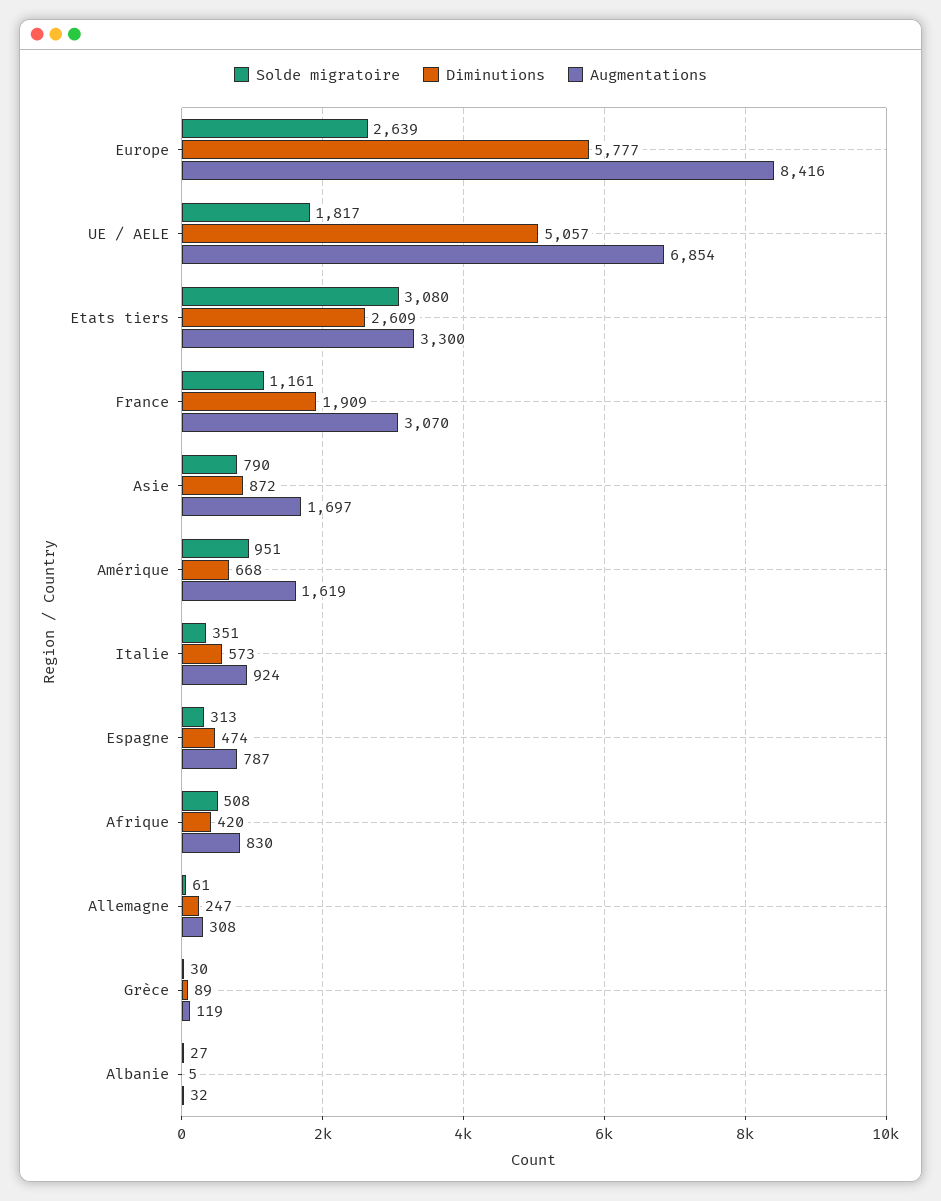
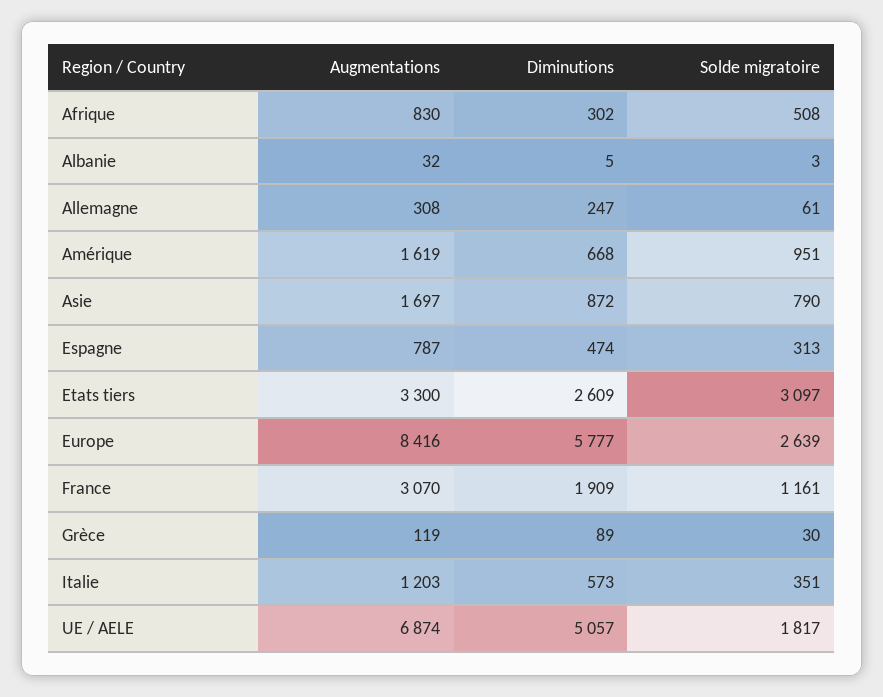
Augmentations, UE / AELE: 6854 -> 6874
Solde migratoire, Etats tiers: 3080 -> 3097
Augmentations, Italie: 924 -> 1203
Diminutions, Afrique: 420 -> 302
Solde migratoire, Albanie: 27 -> 3

